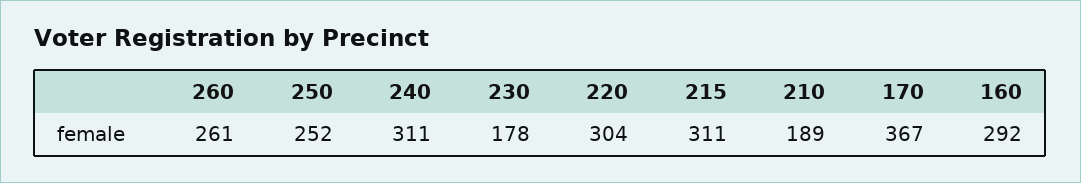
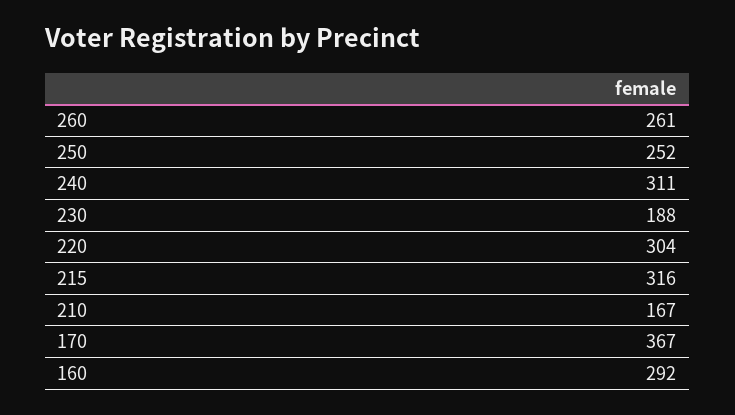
230: 178 -> 188
215: 311 -> 316
210: 189 -> 167

